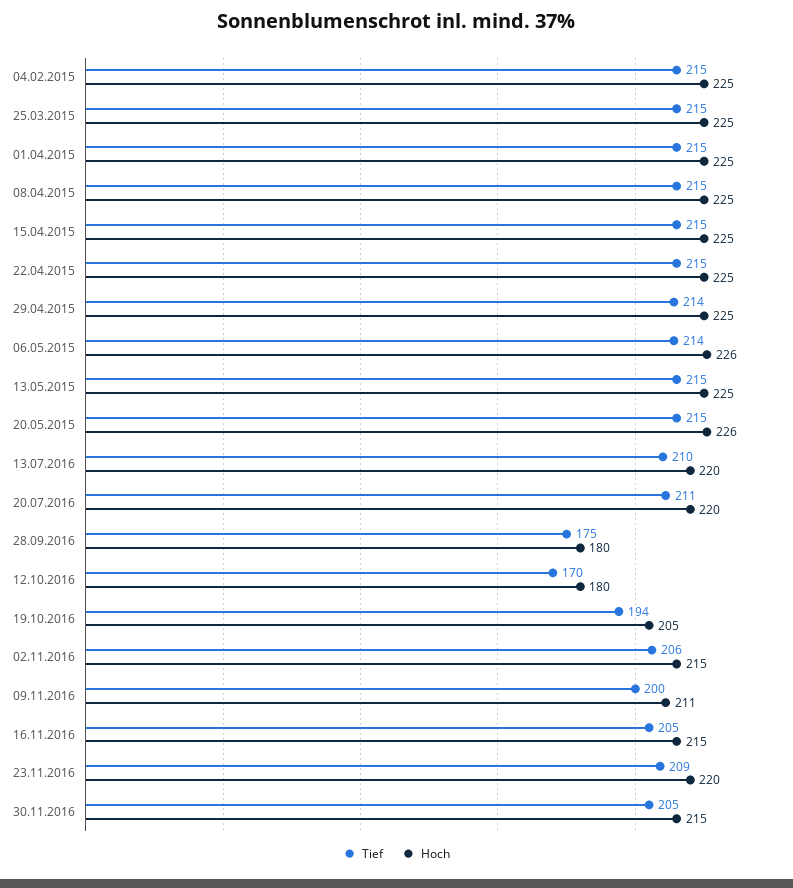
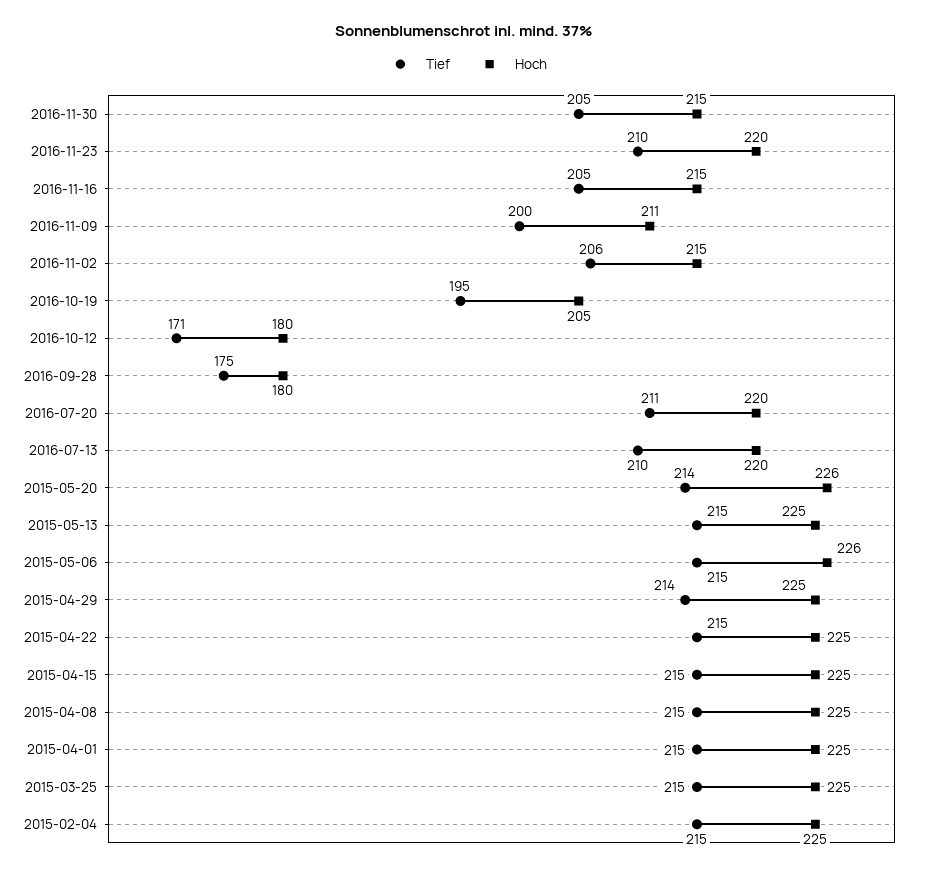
Tief, 06.05.2015: 214 -> 215
Tief, 20.05.2015: 215 -> 214
Tief, 12.10.2016: 170 -> 171
Tief, 19.10.2016: 194 -> 195
Tief, 23.11.2016: 209 -> 210

